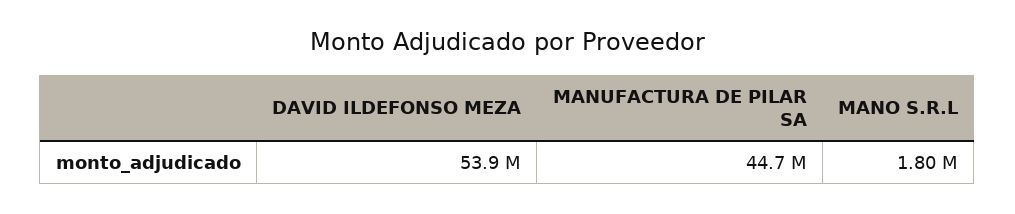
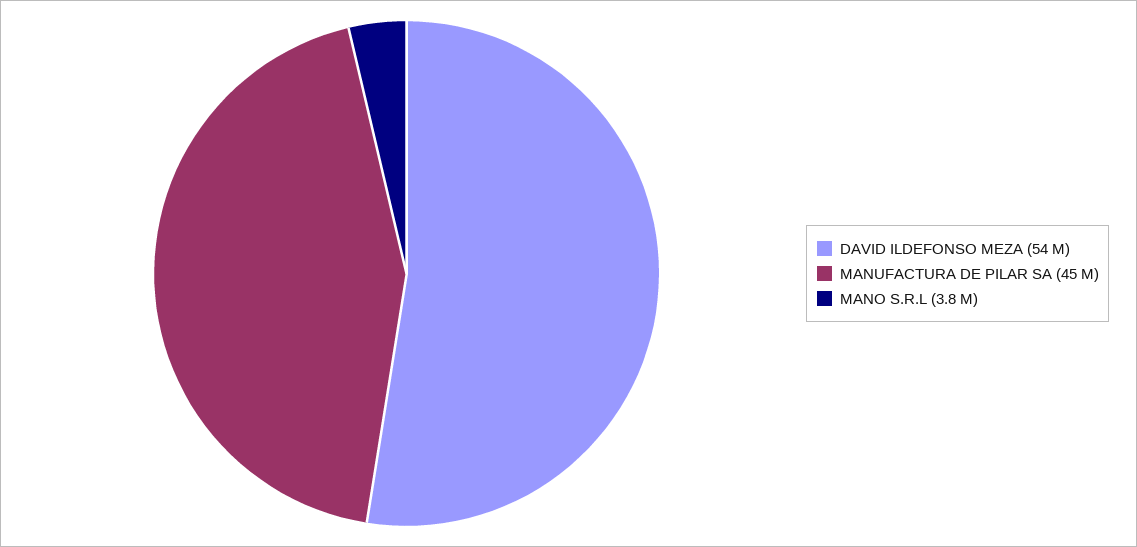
MANO S.R.L: 1800000 -> 3800000

